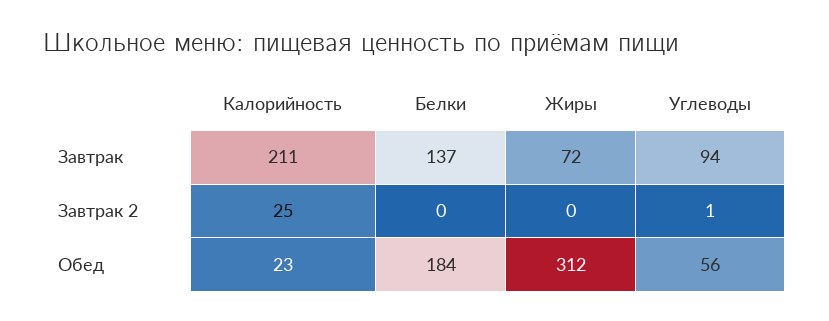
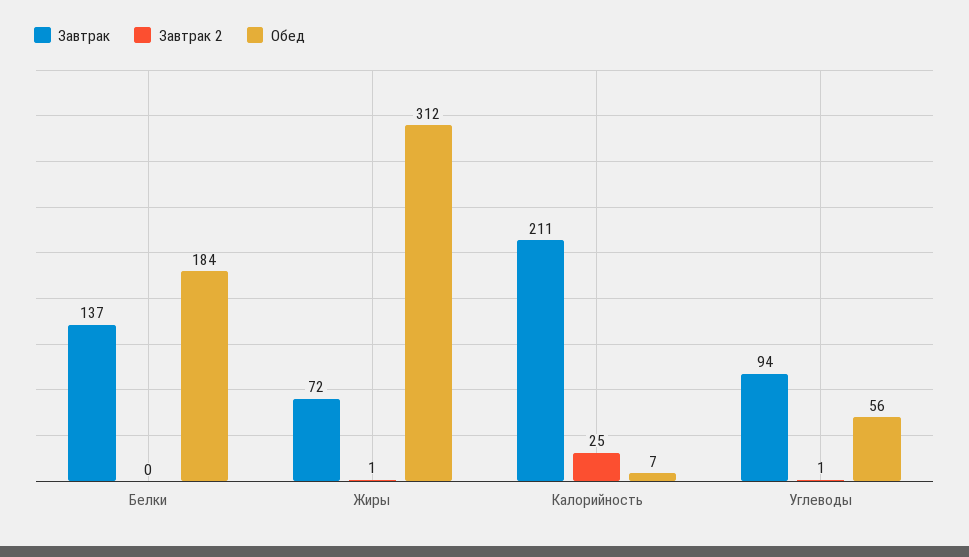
Завтрак 2, Жиры: 0 -> 1
Обед, Калорийность: 23 -> 7

